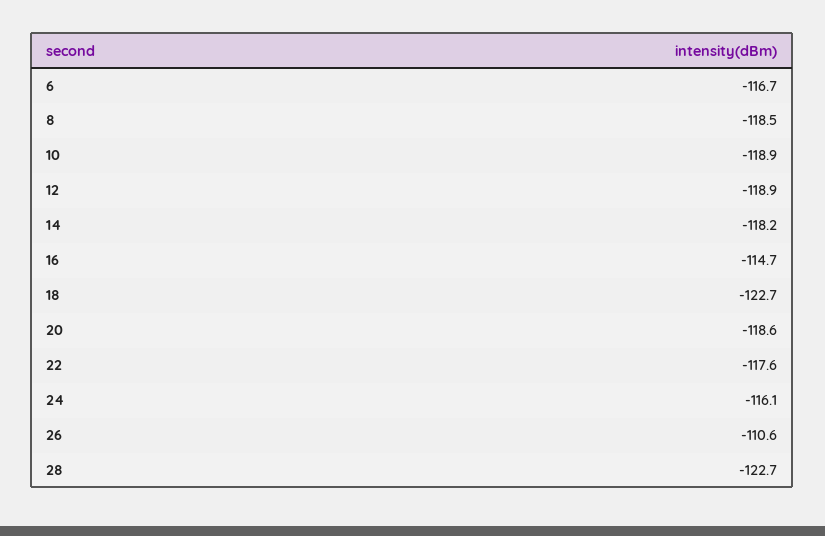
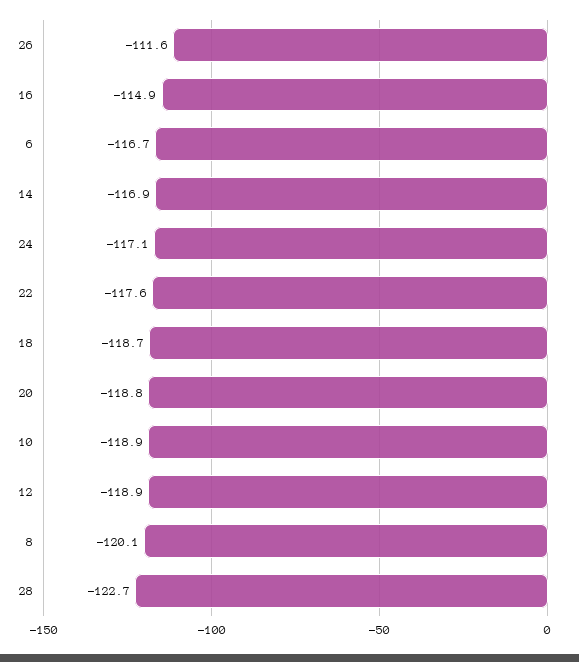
8: -118.5 -> -120.1
14: -118.2 -> -116.9
16: -114.7 -> -114.9
18: -122.7 -> -118.7
20: -118.6 -> -118.8
24: -116.1 -> -117.1
26: -110.6 -> -111.6

